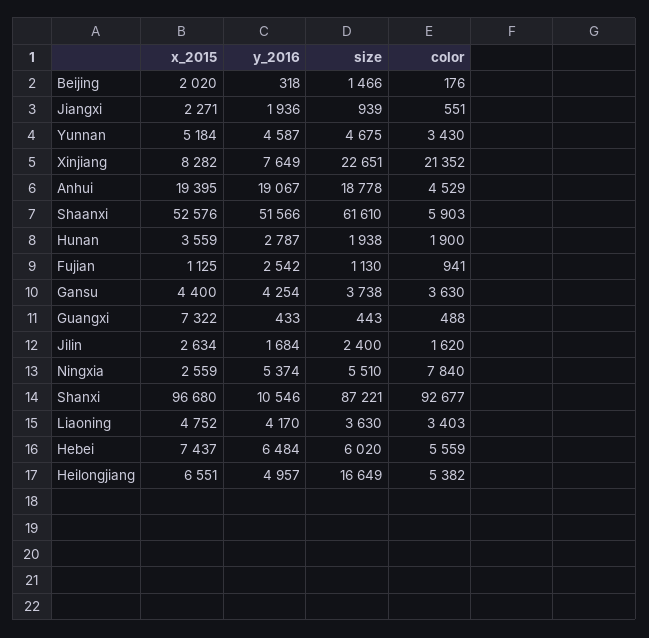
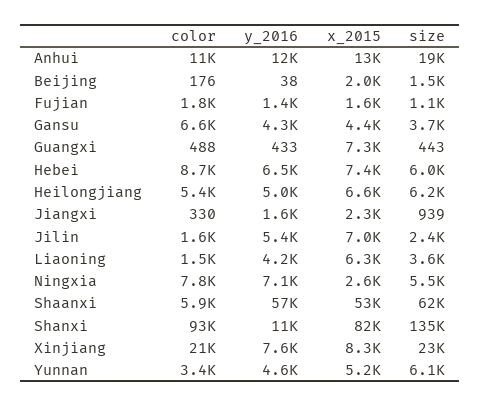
y_2016, Beijing: 318 -> 38
y_2016, Jiangxi: 1936 -> 1600
color, Jiangxi: 551 -> 330
size, Yunnan: 4675 -> 6100
x_2015, Anhui: 19395 -> 13000
y_2016, Anhui: 19067 -> 12000
color, Anhui: 4529 -> 11000
y_2016, Shaanxi: 51566 -> 57000
x_2015, Hunan: 3559 -> none
y_2016, Hunan: 2787 -> none
size, Hunan: 1938 -> none
color, Hunan: 1900 -> none
x_2015, Fujian: 1125 -> 1600
y_2016, Fujian: 2542 -> 1400
color, Fujian: 941 -> 1800
color, Gansu: 3630 -> 6600
x_2015, Jilin: 2634 -> 7000
y_2016, Jilin: 1684 -> 5400
y_2016, Ningxia: 5374 -> 7100
x_2015, Shanxi: 96680 -> 82000
size, Shanxi: 87221 -> 135000
x_2015, Liaoning: 4752 -> 6300
color, Liaoning: 3403 -> 1500
color, Hebei: 5559 -> 8700
size, Heilongjiang: 16649 -> 6200

